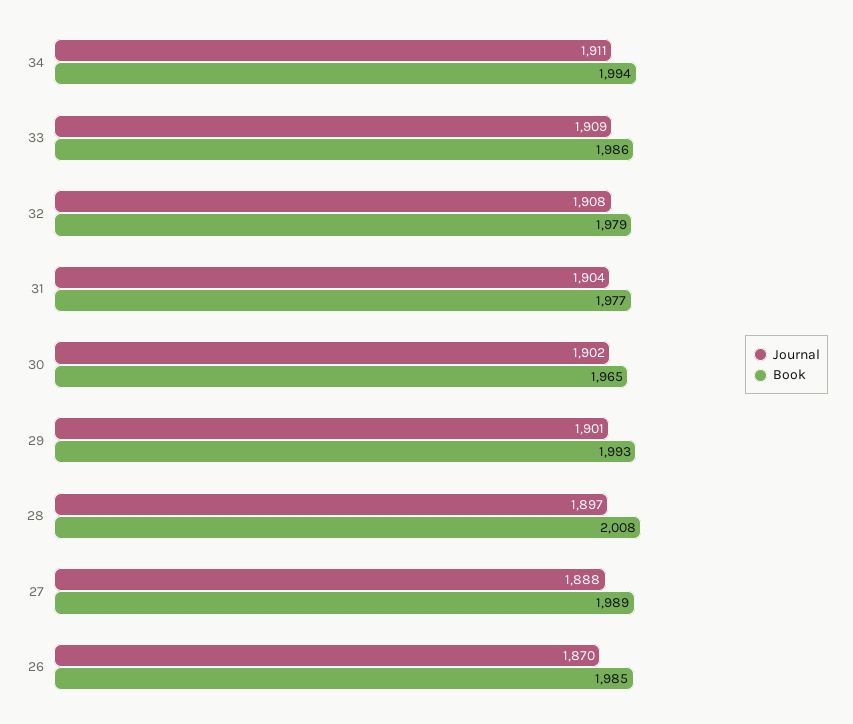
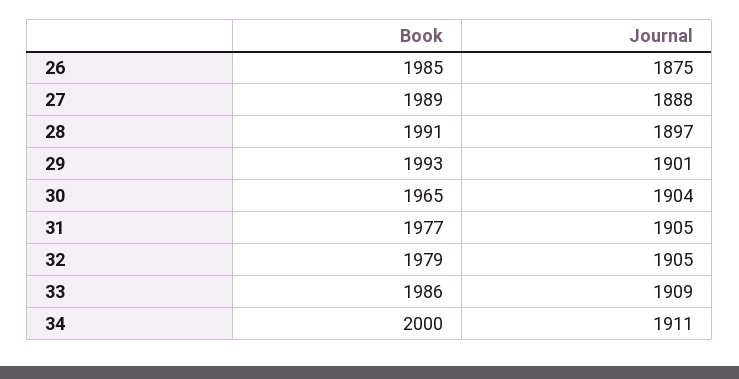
Book, 34: 1994 -> 2000
Journal, 32: 1908 -> 1905
Journal, 31: 1904 -> 1905
Journal, 30: 1902 -> 1904
Book, 28: 2008 -> 1991
Journal, 26: 1870 -> 1875

